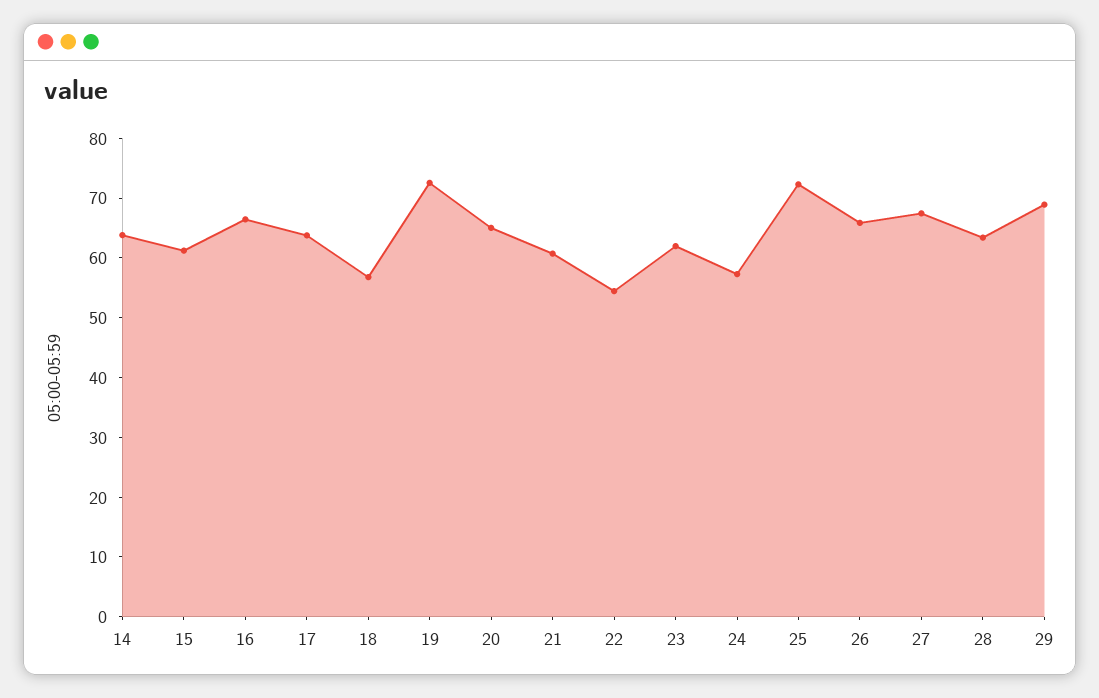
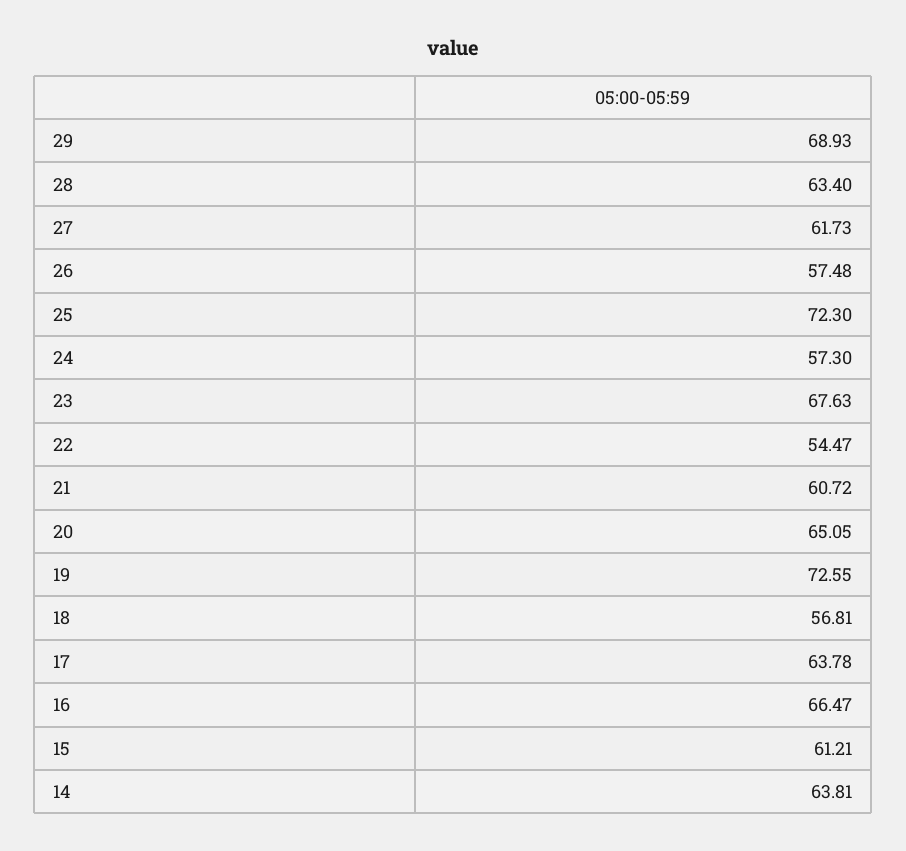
23: 62 -> 67.63
26: 66 -> 57.48
27: 68 -> 61.73

